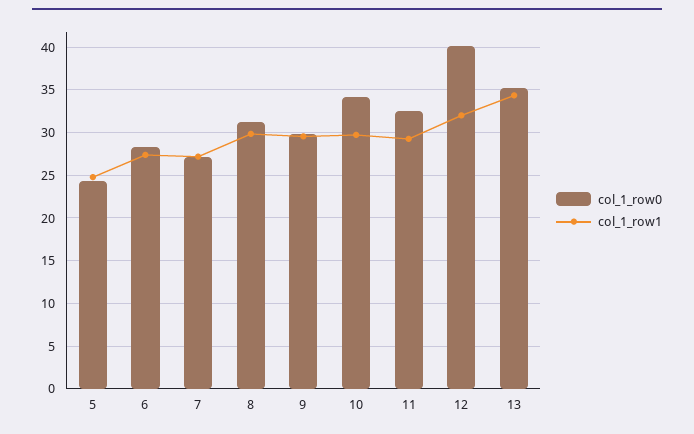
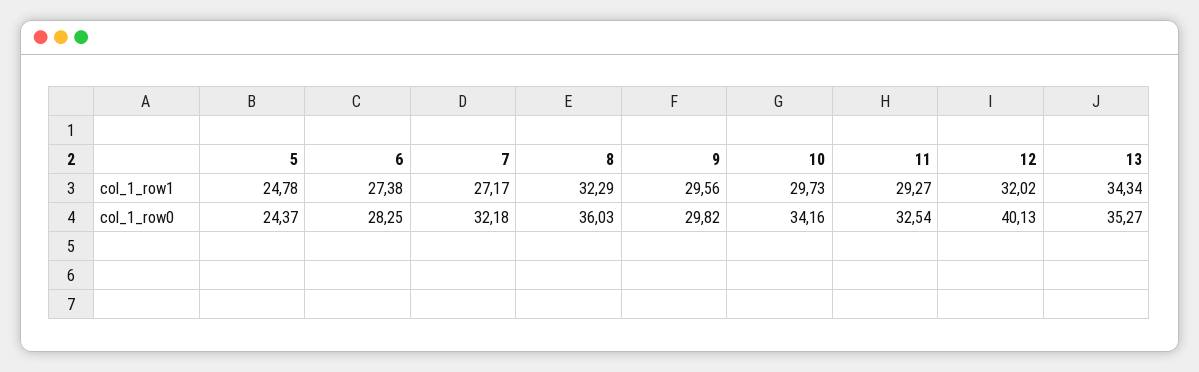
col_1_row0, 7: 27 -> 32.18
col_1_row0, 8: 31 -> 36.03
col_1_row1, 8: 30 -> 32.29

